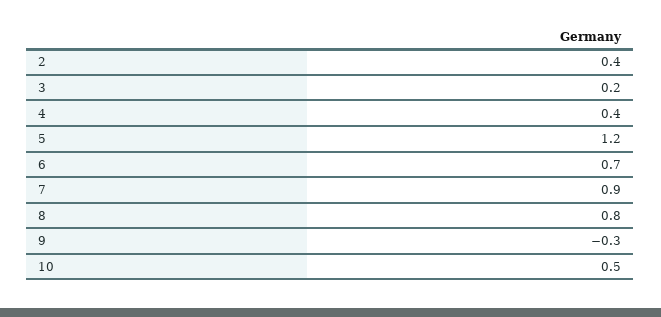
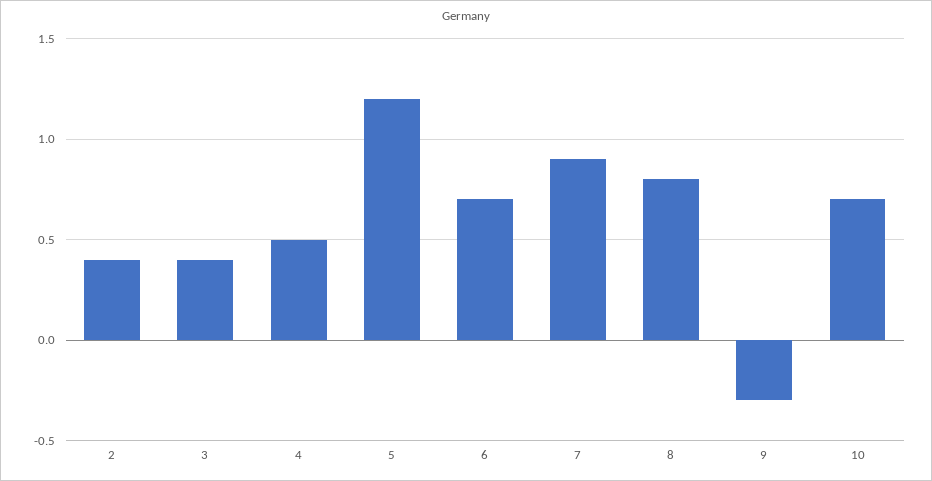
3: 0.2 -> 0.4
4: 0.4 -> 0.5
10: 0.5 -> 0.7

